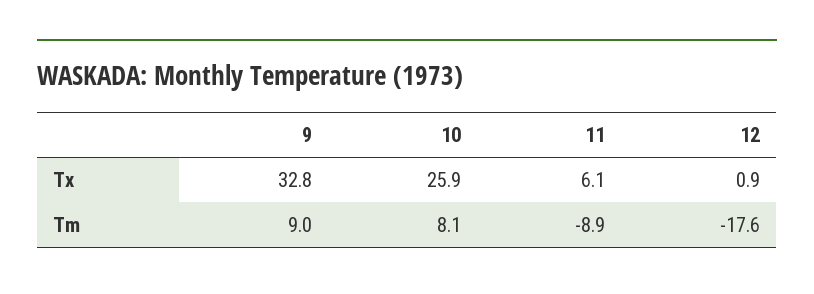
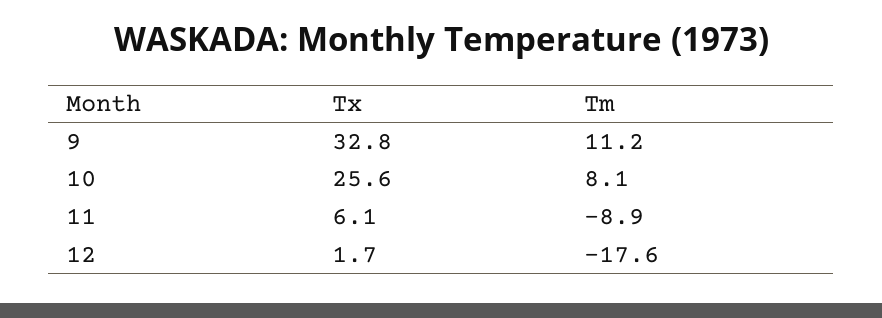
10, Tx: 25.9 -> 25.6
12, Tx: 0.9 -> 1.7
9, Tm: 9 -> 11.2

